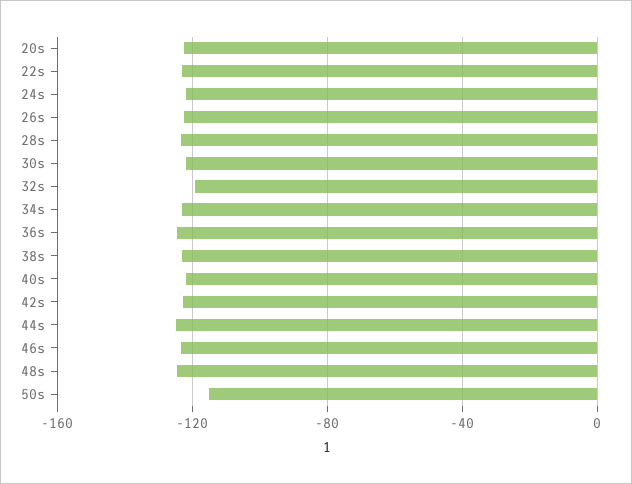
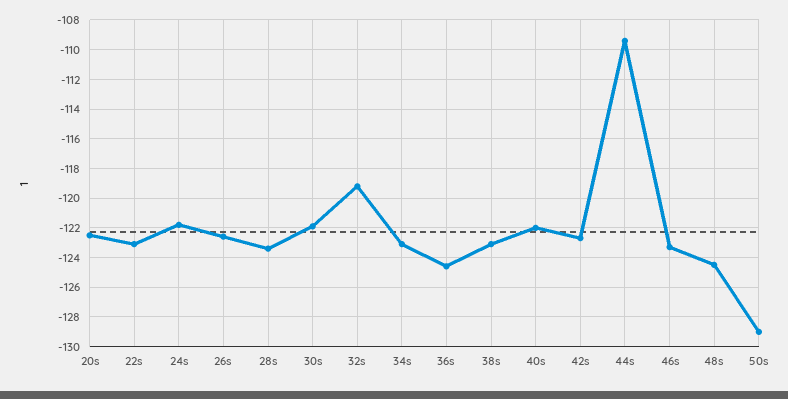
44s: -125 -> -109.5
50s: -115 -> -129

